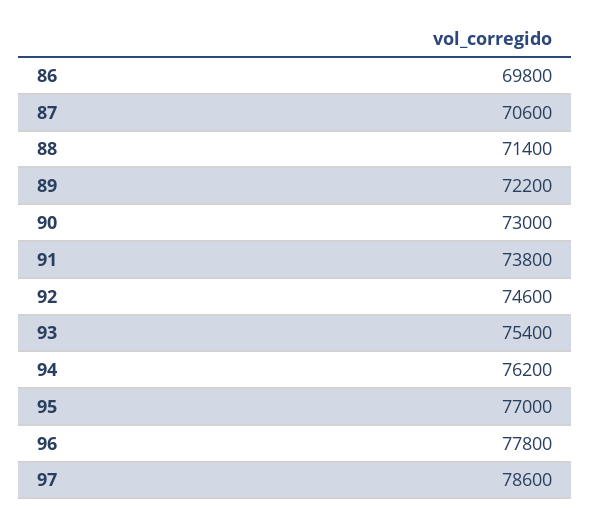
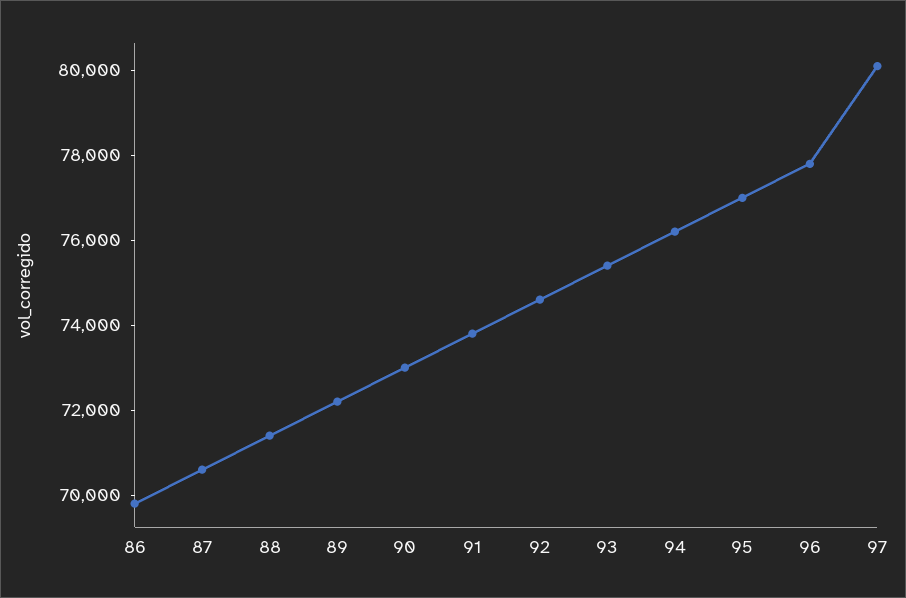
97: 78600 -> 80000

